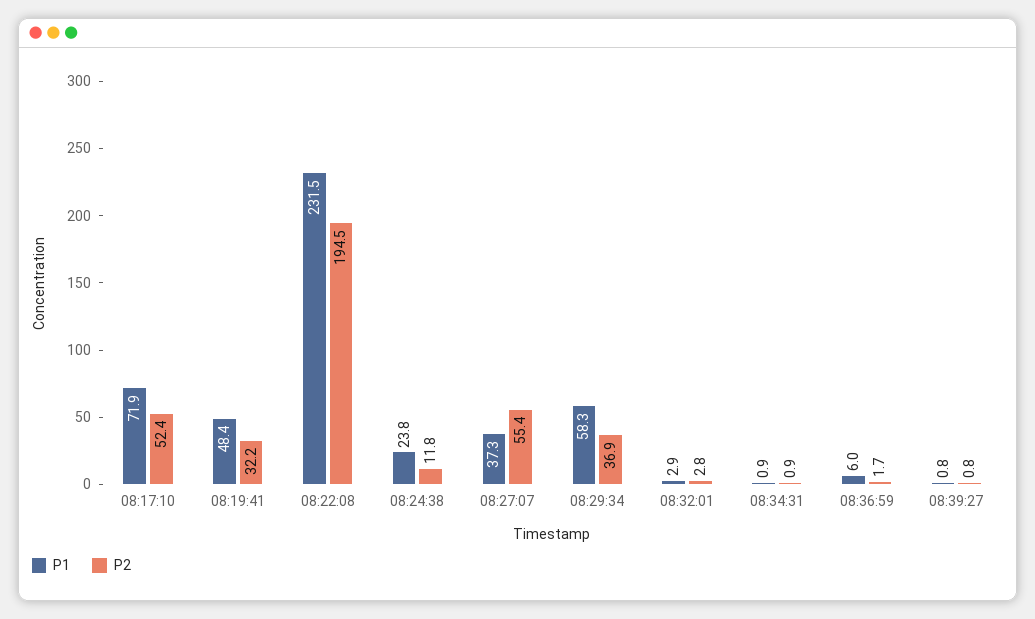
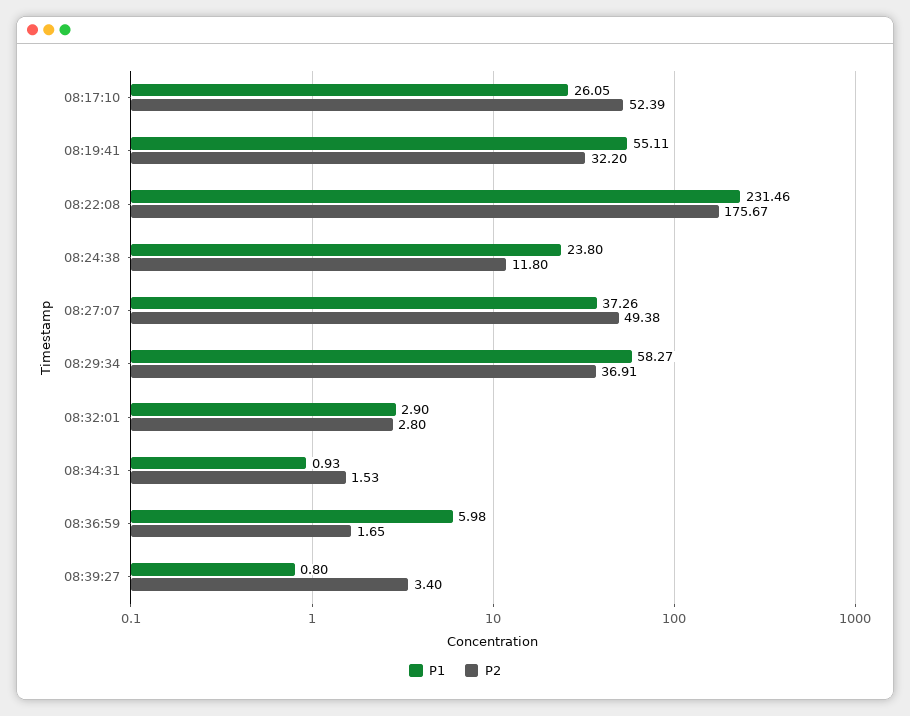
P1, 08:17:10: 71.9 -> 26.05
P1, 08:19:41: 48.4 -> 55.11
P2, 08:22:08: 194.5 -> 175.67
P2, 08:27:07: 55.4 -> 49.38
P2, 08:34:31: 0.9 -> 1.53
P2, 08:39:27: 0.8 -> 3.4

